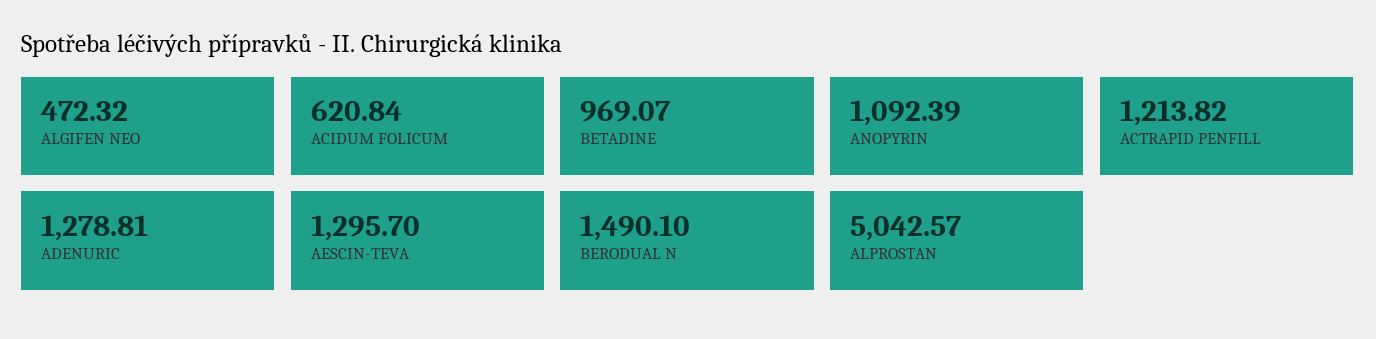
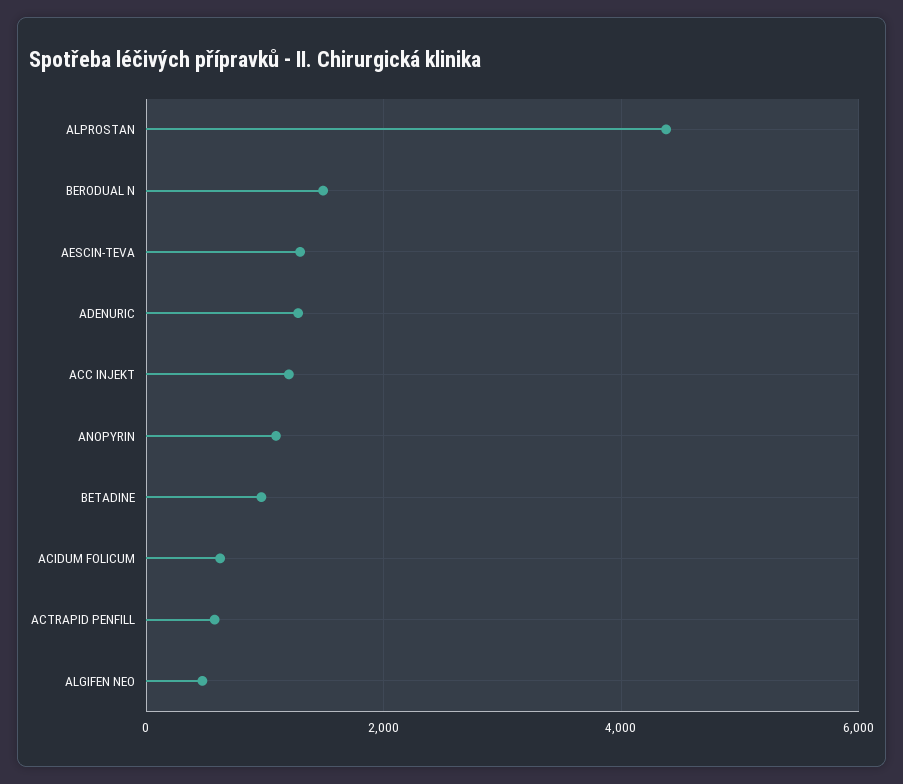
ACTRAPID PENFILL: 1213.82 -> 600
ALPROSTAN: 5042.57 -> 4400
ACC INJEKT: none -> 1200

